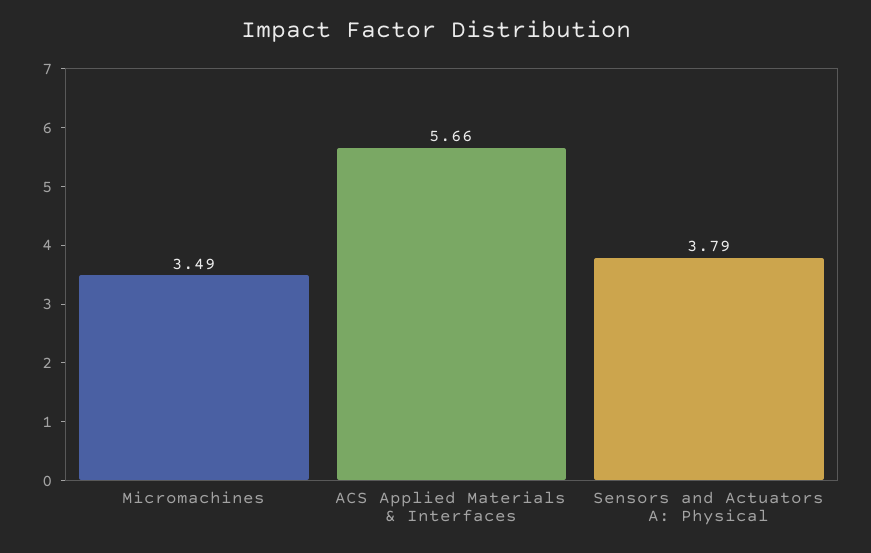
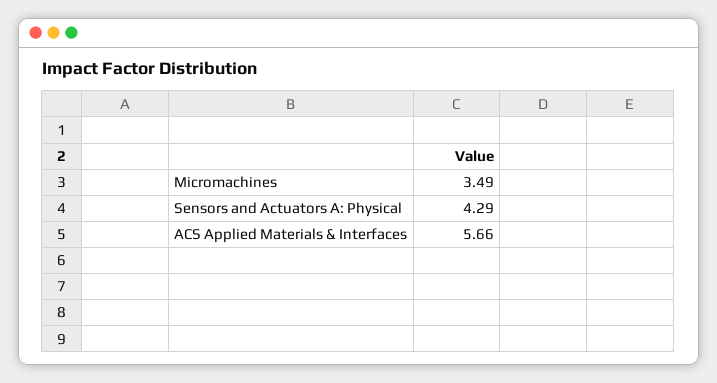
Sensors and Actuators A: Physical: 3.79 -> 4.29

